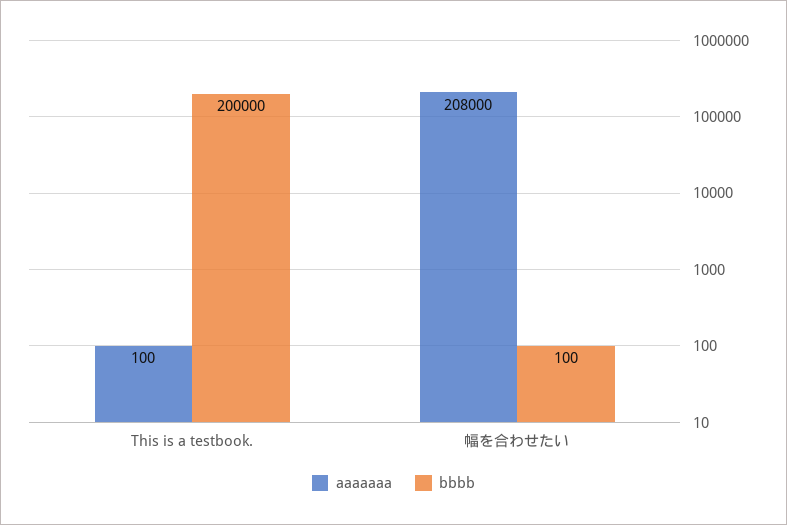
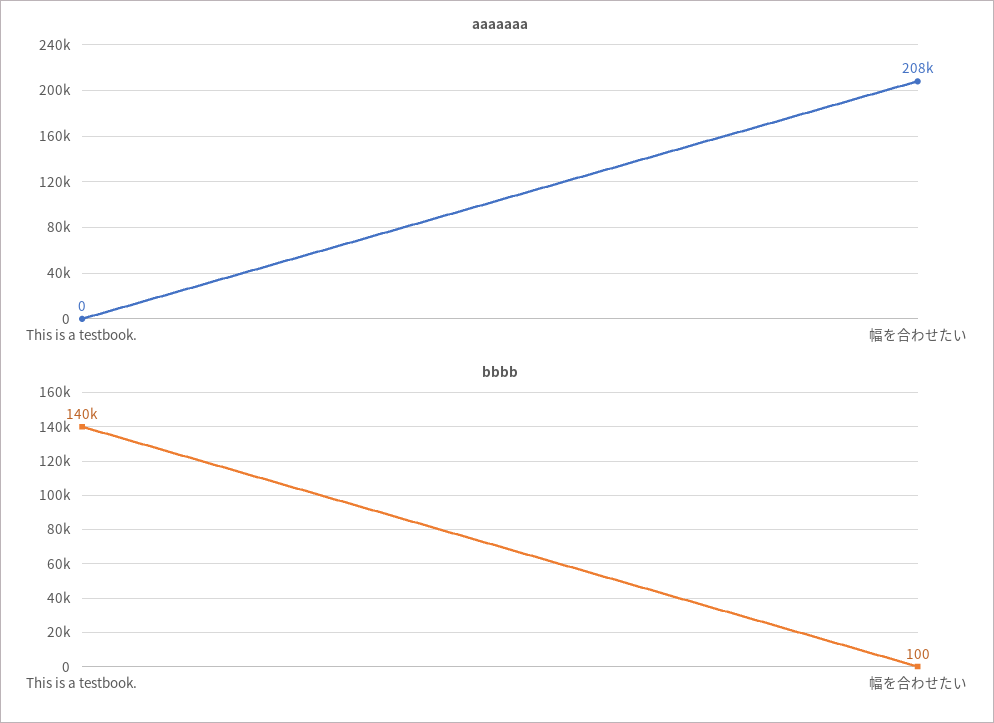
aaaaaaa, This is a testbook.: 100 -> 0
bbbb, This is a testbook.: 200000 -> 140000

